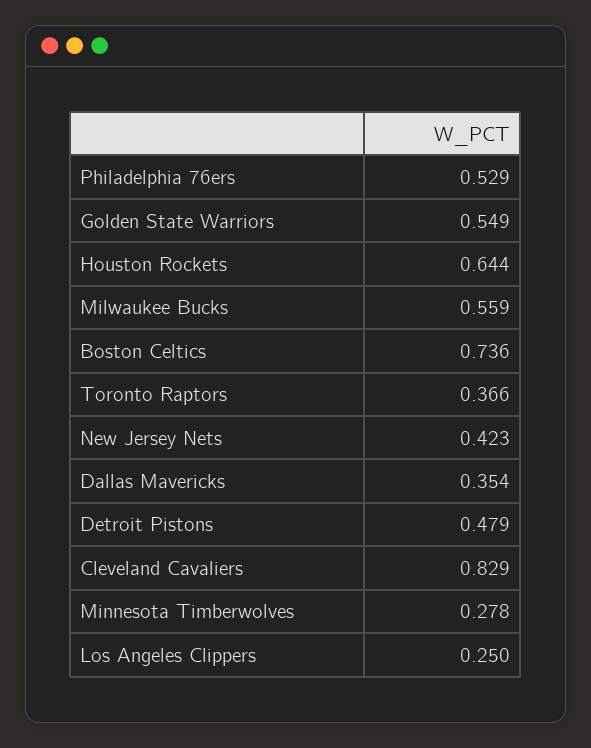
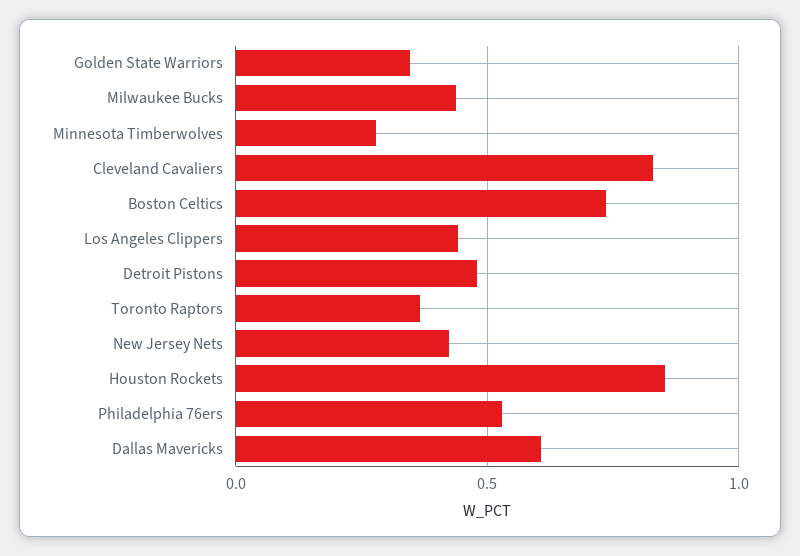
Golden State Warriors: 0.549 -> 0.35
Houston Rockets: 0.644 -> 0.85
Milwaukee Bucks: 0.559 -> 0.45
Dallas Mavericks: 0.354 -> 0.6
Los Angeles Clippers: 0.25 -> 0.45

